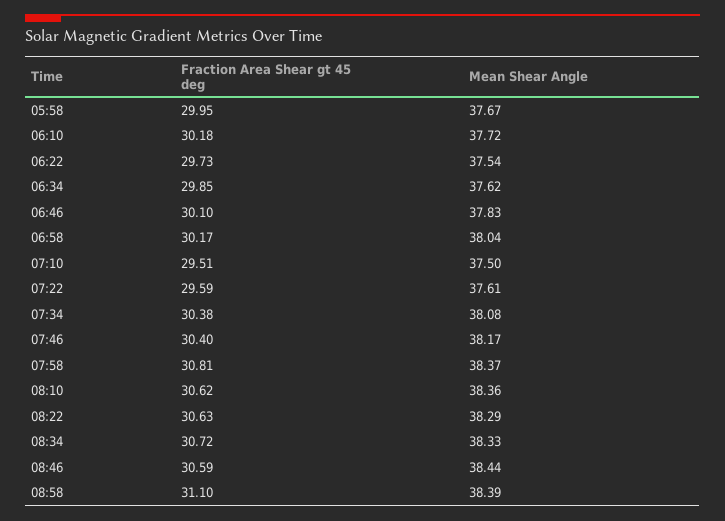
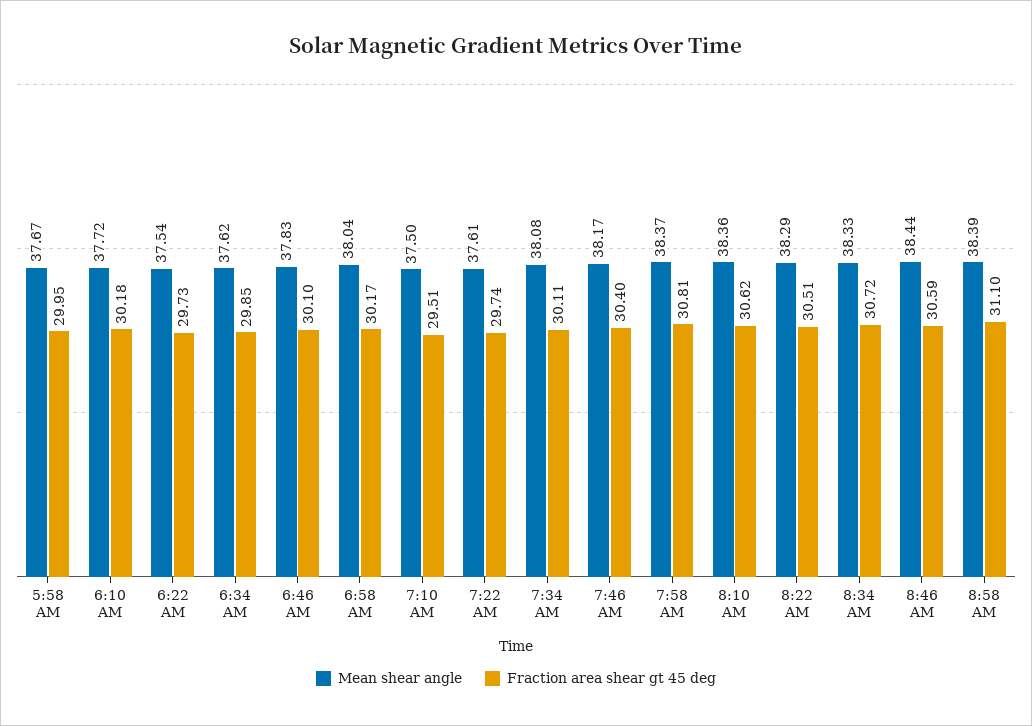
Fraction Area Shear gt 45 deg, 07:22: 29.59 -> 29.74
Fraction Area Shear gt 45 deg, 07:34: 30.38 -> 30.11
Fraction Area Shear gt 45 deg, 08:22: 30.63 -> 30.51

